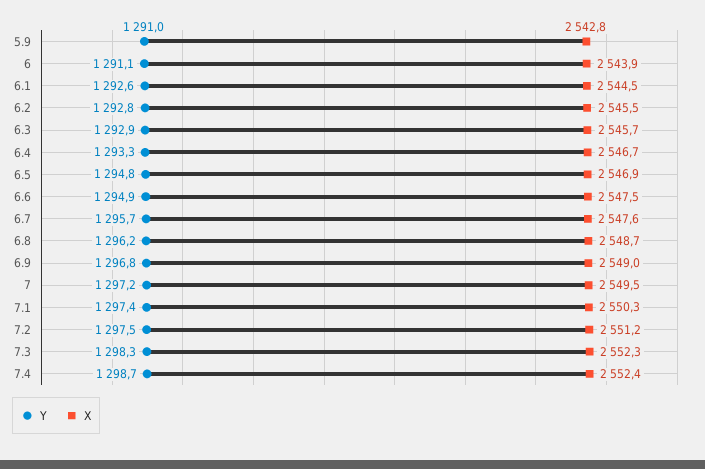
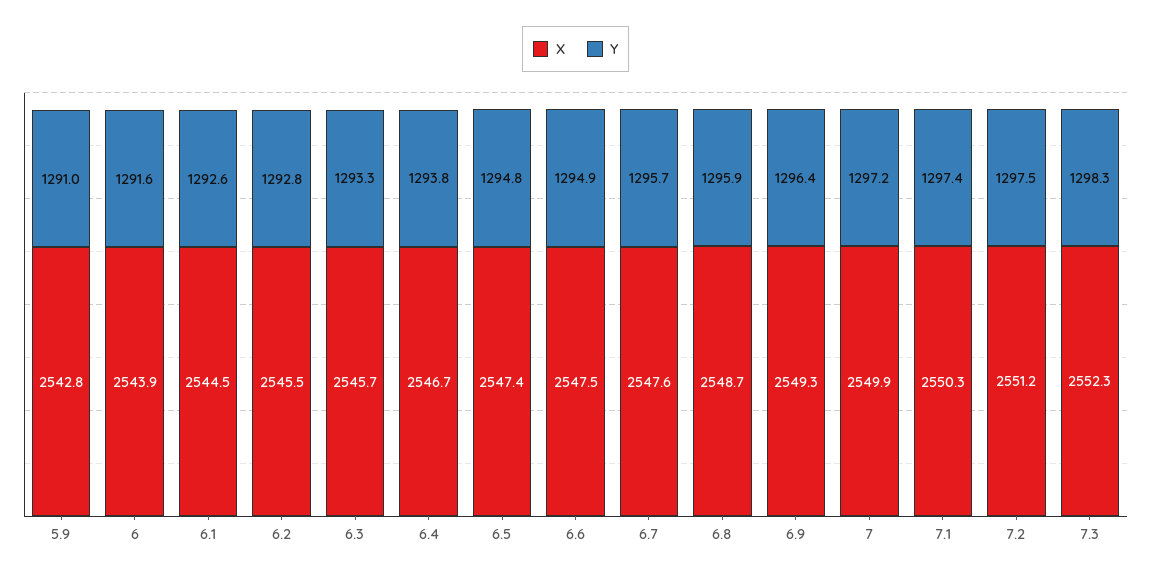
Y, 6: 1291.1 -> 1291.6
Y, 6.3: 1292.9 -> 1293.3
Y, 6.4: 1293.3 -> 1293.8
X, 6.5: 2546.9 -> 2547.4
Y, 6.8: 1296.2 -> 1295.9
Y, 6.9: 1296.8 -> 1296.4
X, 6.9: 2549 -> 2549.3
X, 7: 2549.5 -> 2549.9
Y, 7.4: 1298.7 -> none
X, 7.4: 2552.4 -> none

